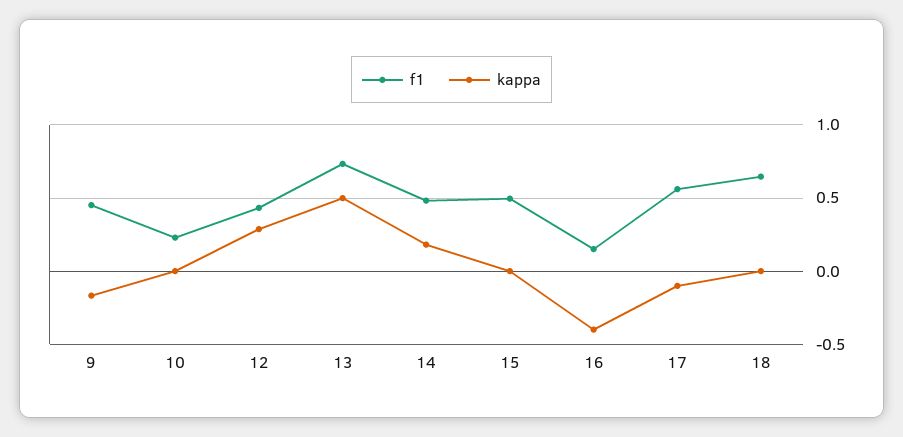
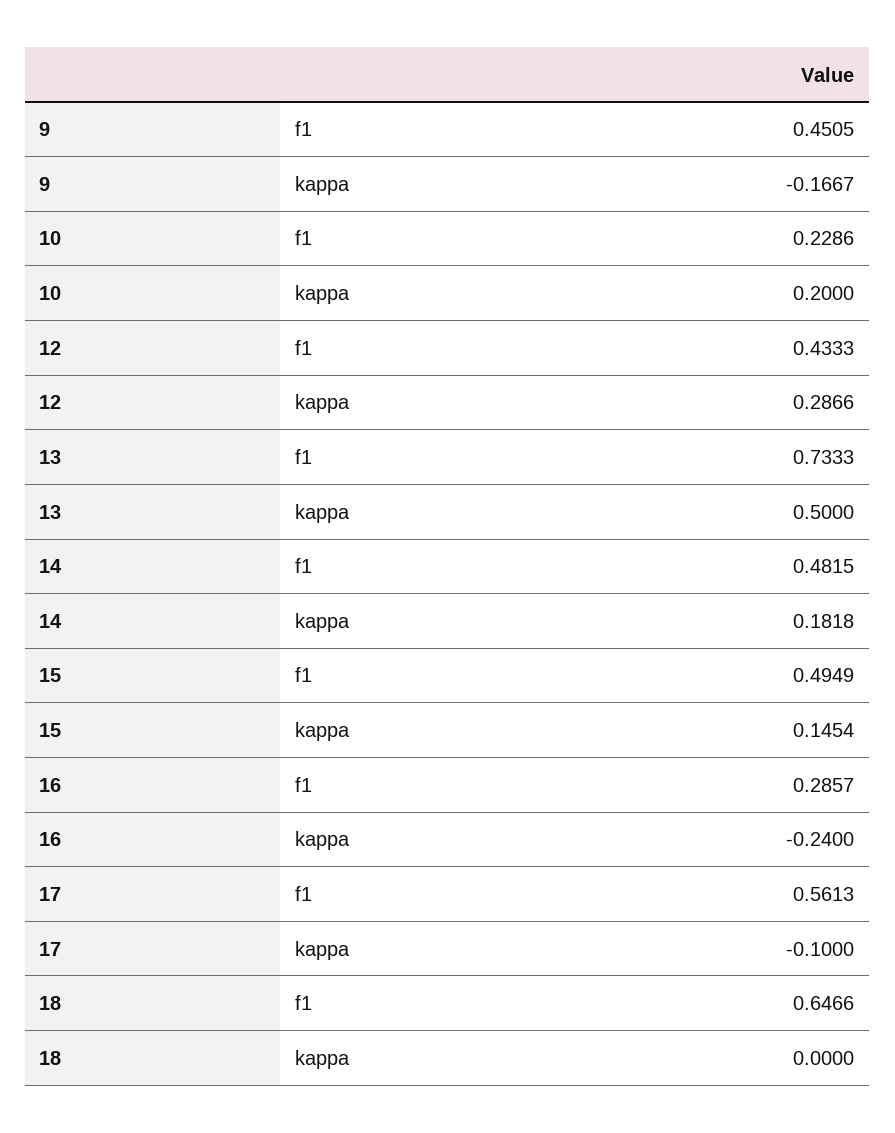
kappa, 10: 0 -> 0.2
kappa, 15: 0 -> 0.1454
f1, 16: 0.15 -> 0.2857
kappa, 16: -0.4 -> -0.24

